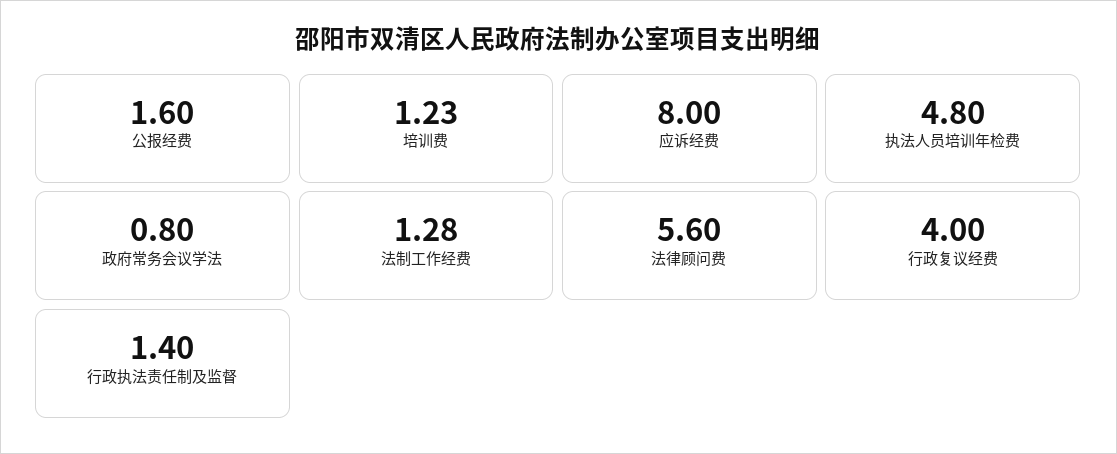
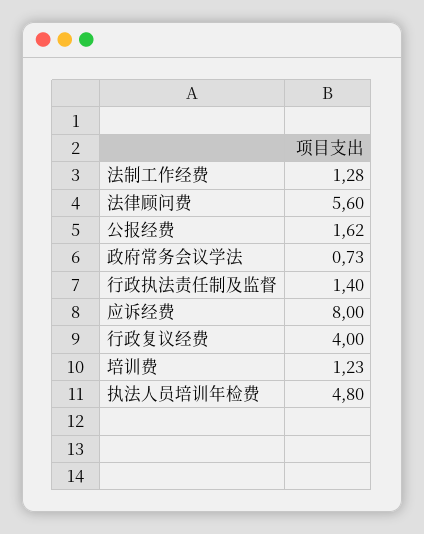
公报经费: 1.6 -> 1.62
政府常务会议学法: 0.8 -> 0.73

